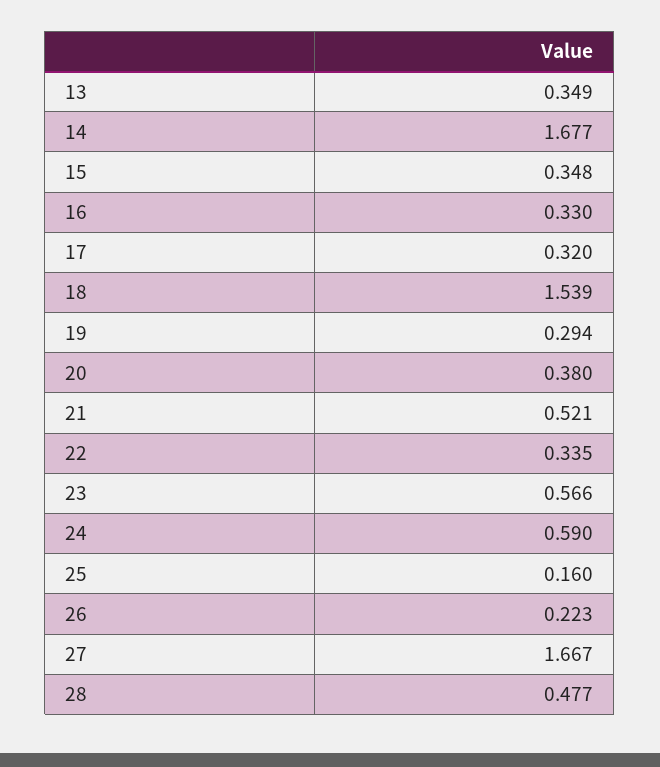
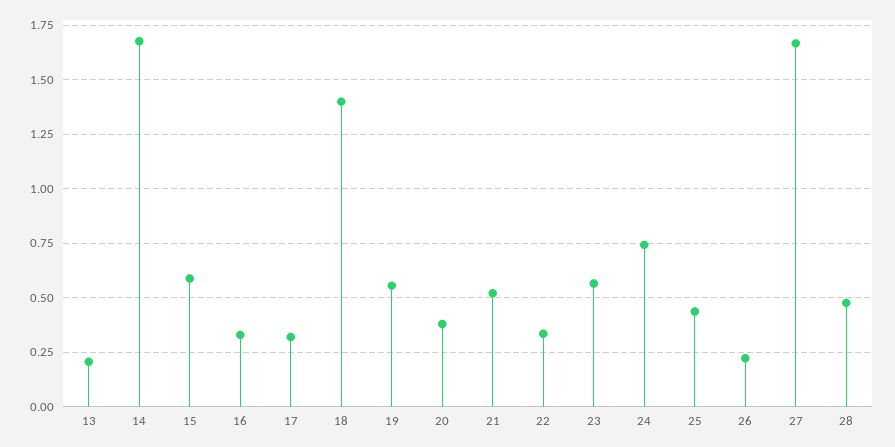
13: 0.349 -> 0.2
15: 0.348 -> 0.6
18: 1.539 -> 1.4
19: 0.294 -> 0.55
24: 0.59 -> 0.75
25: 0.16 -> 0.45

